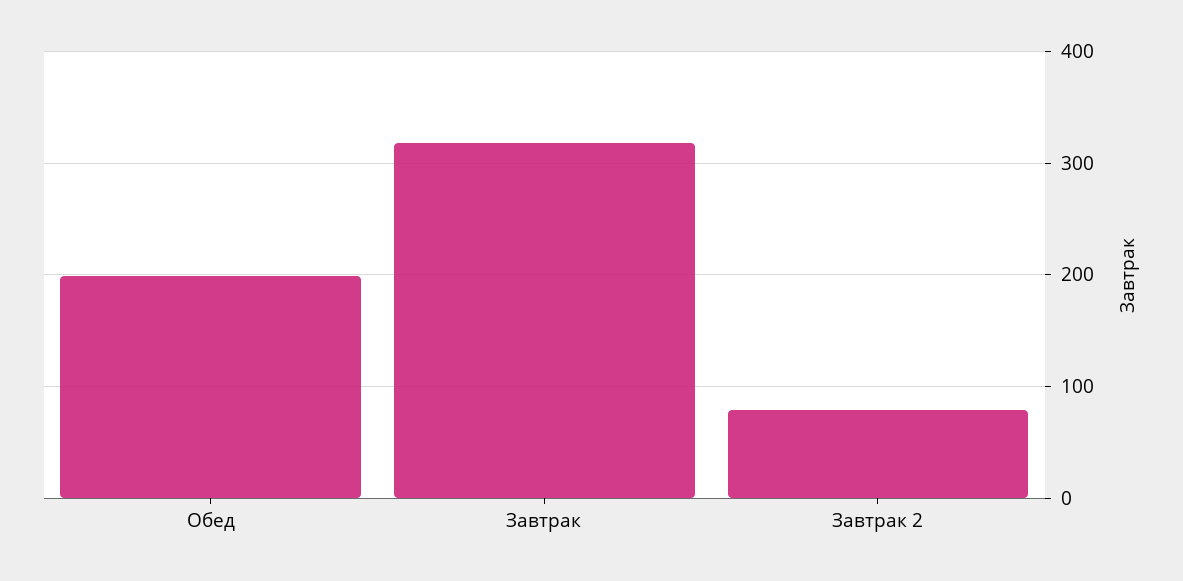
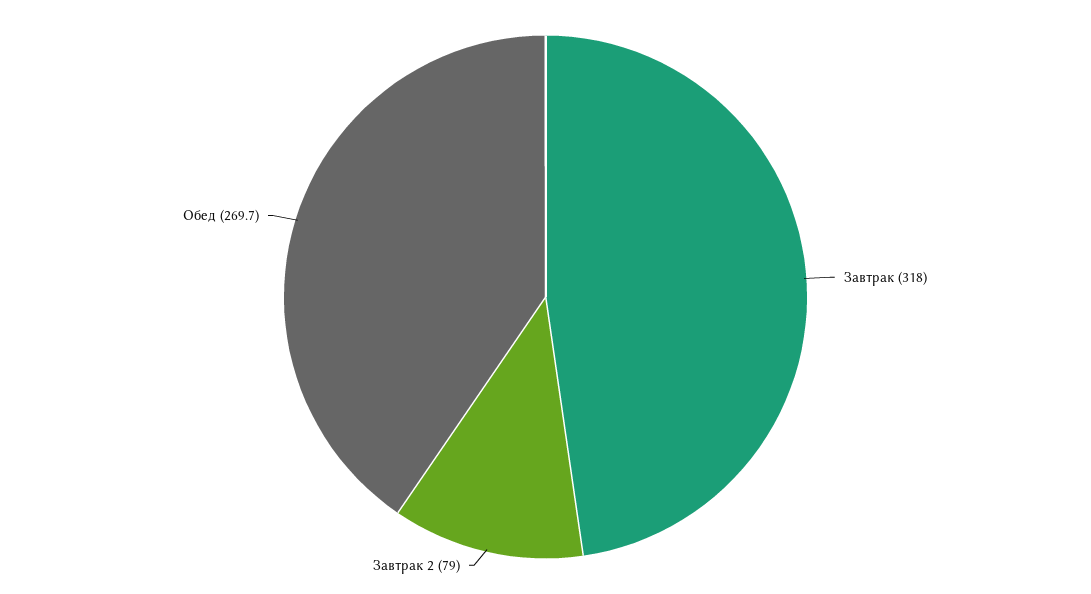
Обед: 200 -> 269.7

